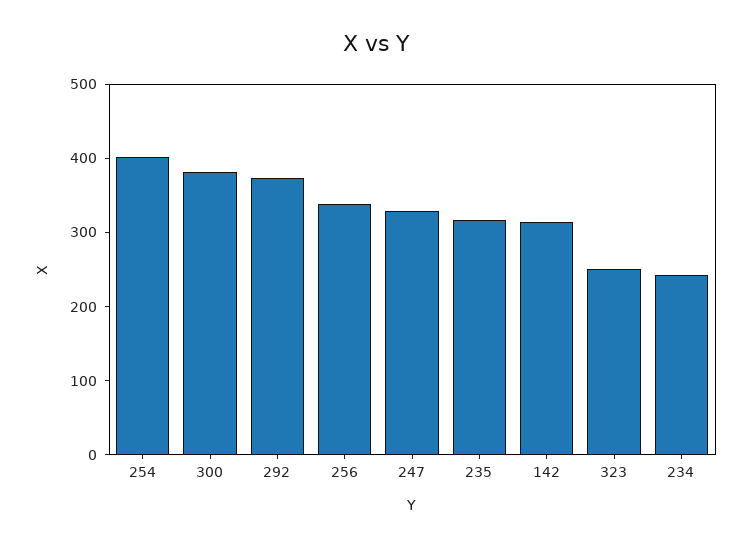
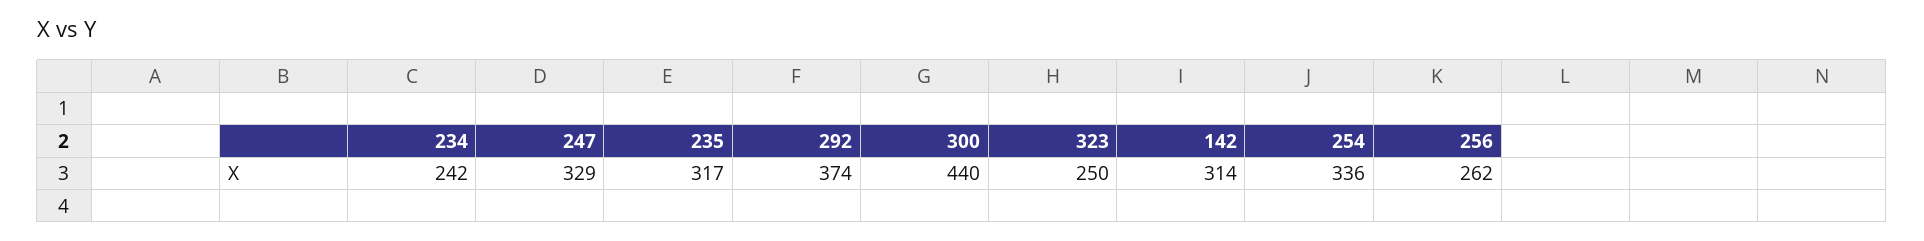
254: 400 -> 336
300: 380 -> 440
256: 340 -> 262

